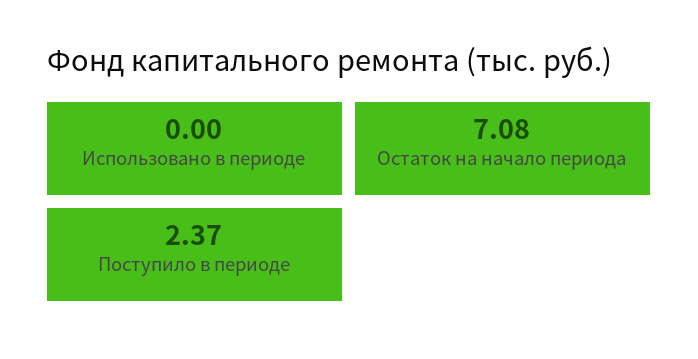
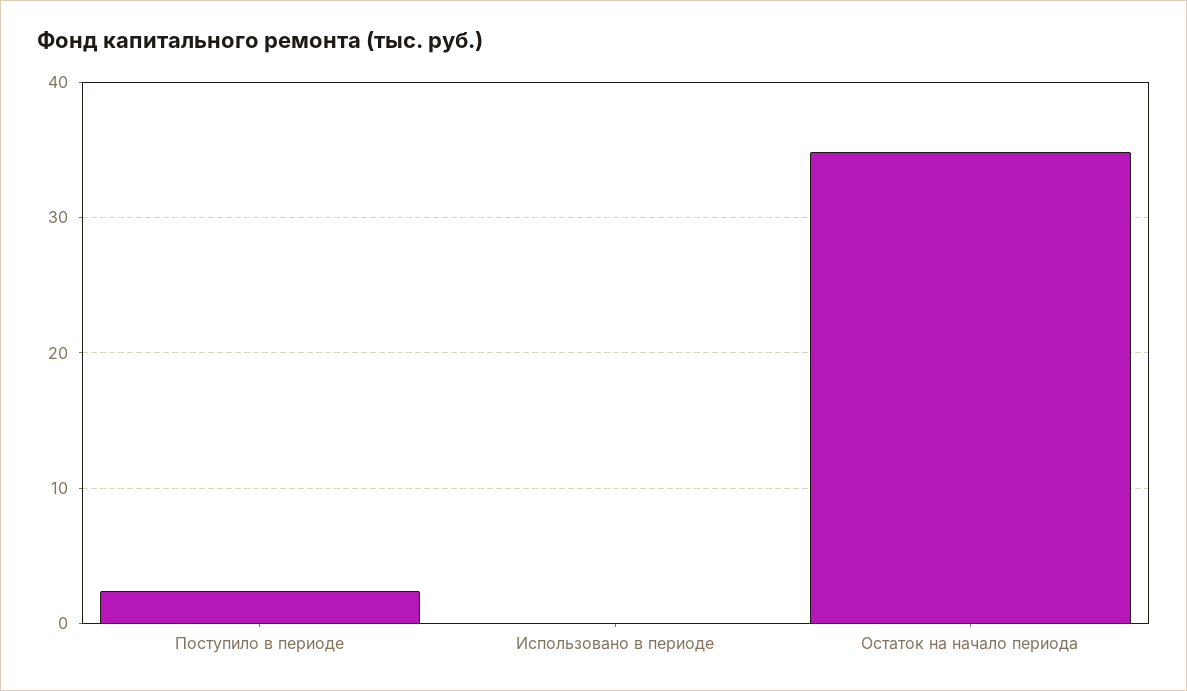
Остаток на начало периода: 7.08 -> 35

